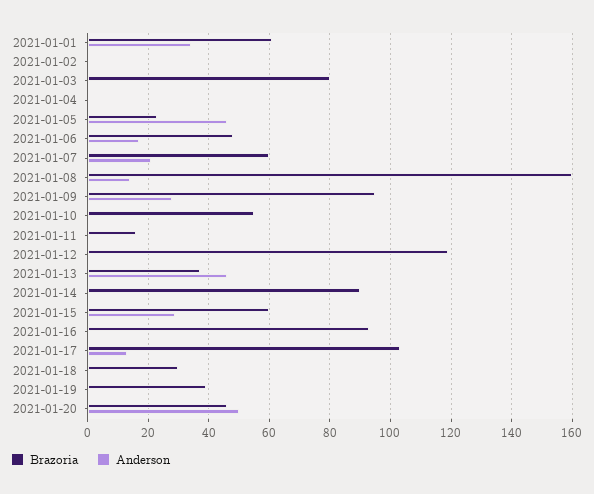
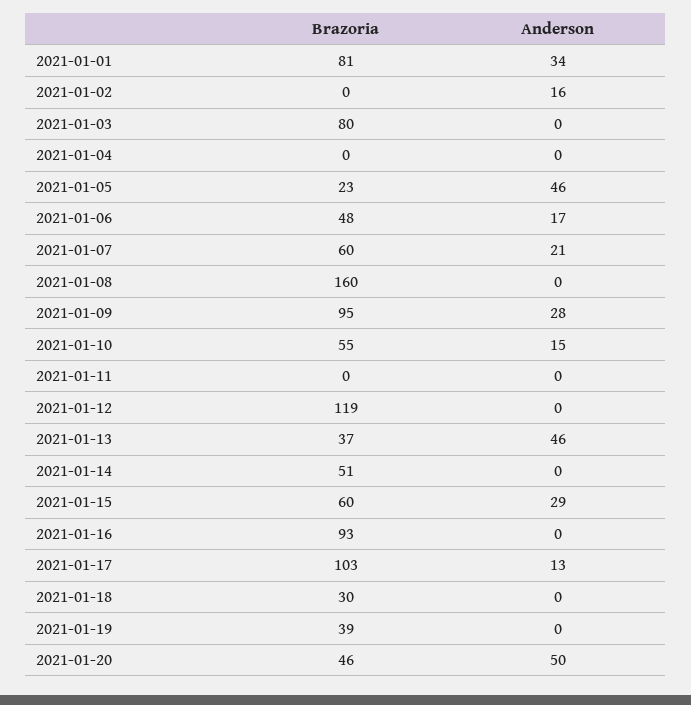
Brazoria, 2021-01-01: 60 -> 81
Anderson, 2021-01-02: 0 -> 16
Anderson, 2021-01-08: 15 -> 0
Anderson, 2021-01-10: 0 -> 15
Brazoria, 2021-01-11: 15 -> 0
Brazoria, 2021-01-14: 90 -> 51

